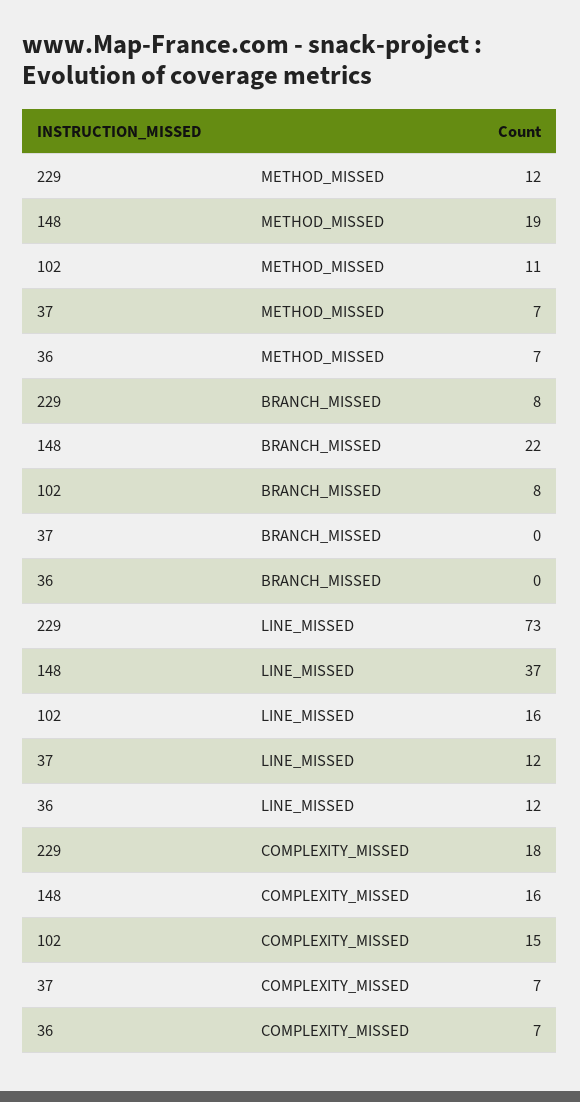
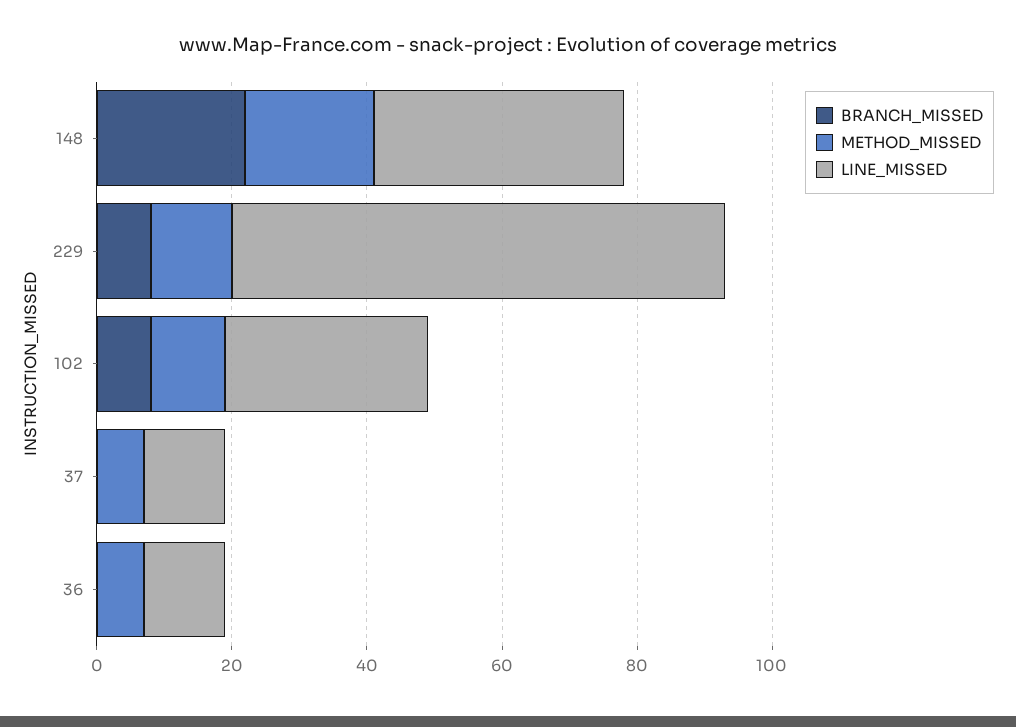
LINE_MISSED, 102: 16 -> 30
COMPLEXITY_MISSED, 229: 18 -> none
COMPLEXITY_MISSED, 148: 16 -> none
COMPLEXITY_MISSED, 102: 15 -> none
COMPLEXITY_MISSED, 37: 7 -> none
COMPLEXITY_MISSED, 36: 7 -> none

